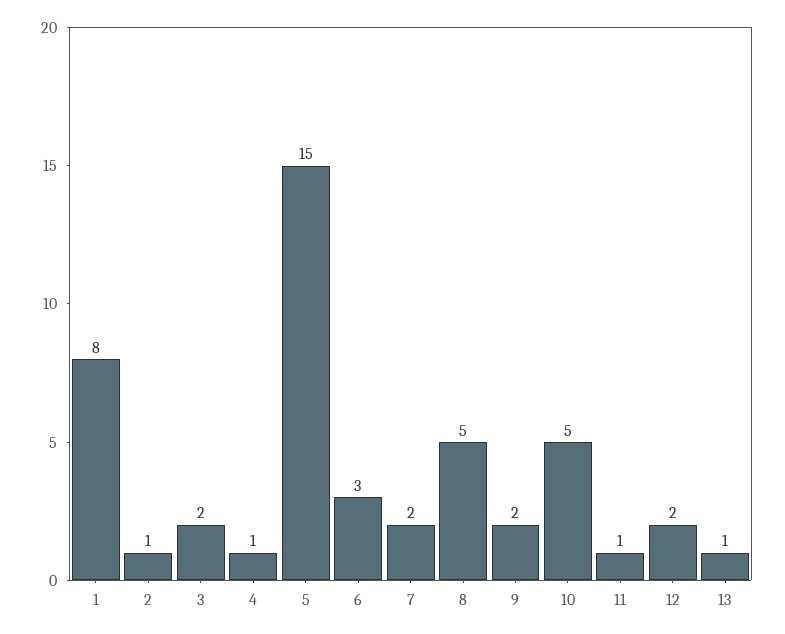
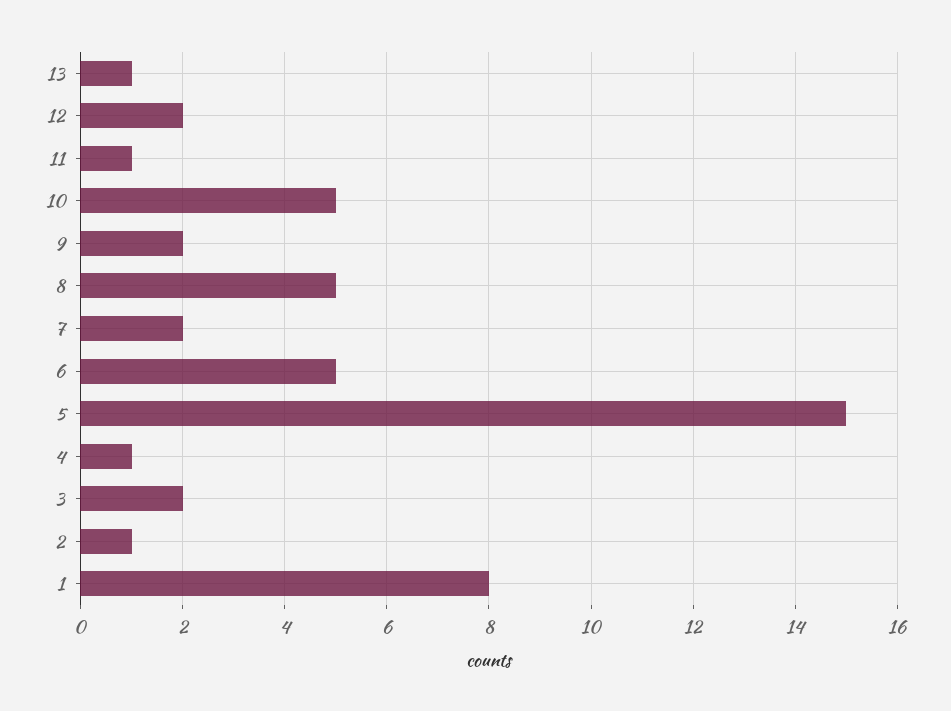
6: 3 -> 5

